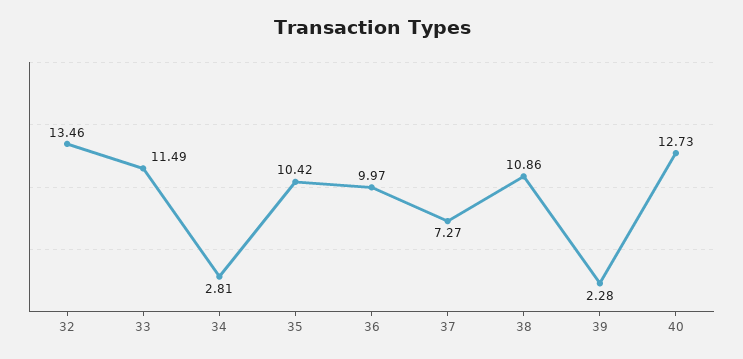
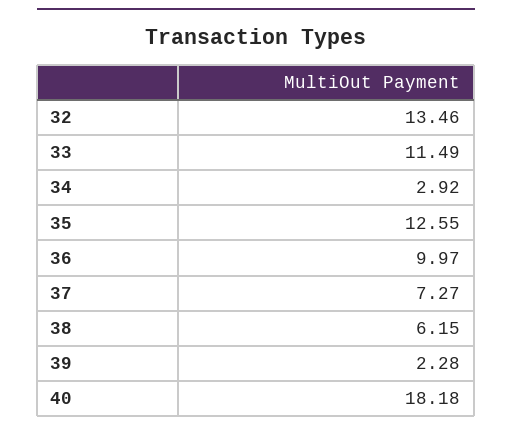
34: 2.81 -> 2.92
35: 10.42 -> 12.55
38: 10.86 -> 6.15
40: 12.73 -> 18.18

